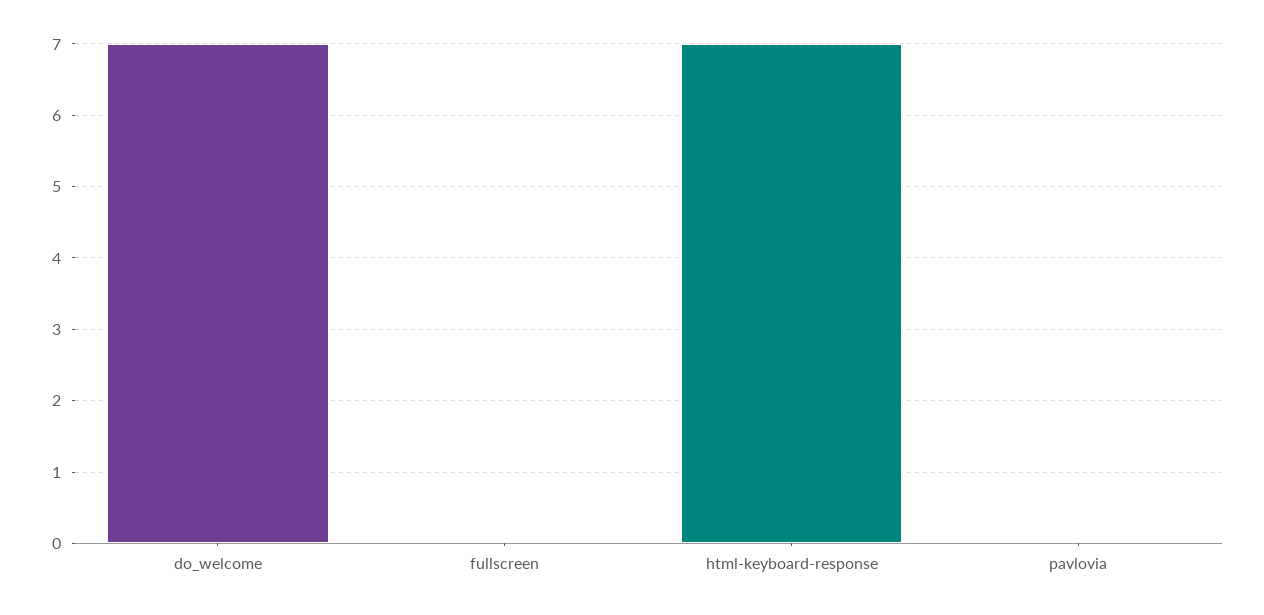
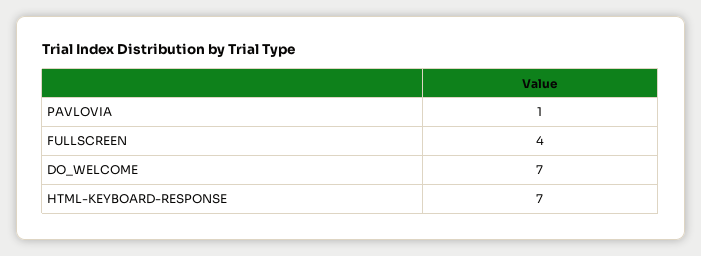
fullscreen: 0 -> 4
pavlovia: 0 -> 1

